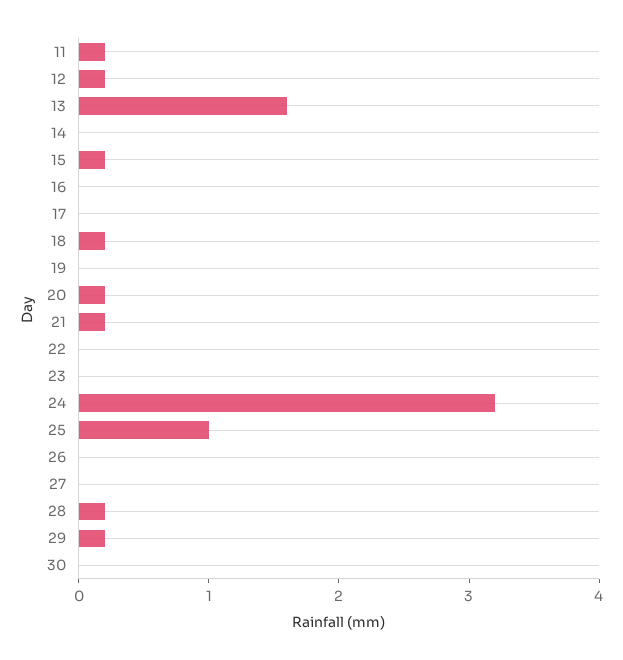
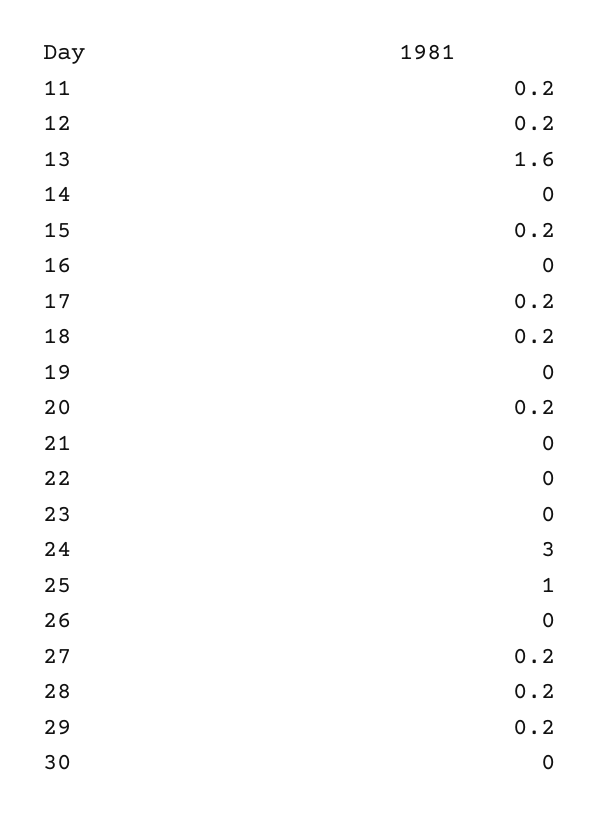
17: 0 -> 0.2
21: 0.2 -> 0
24: 3.2 -> 3
27: 0 -> 0.2

